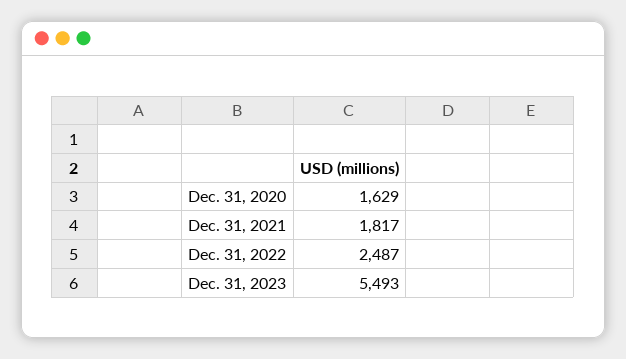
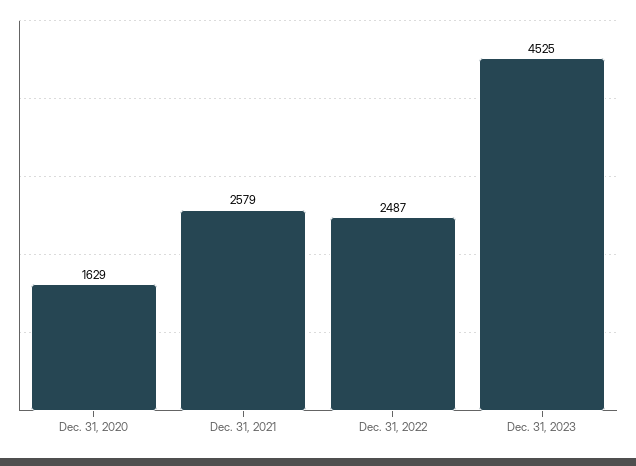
Dec. 31, 2021: 1817 -> 2579
Dec. 31, 2023: 5493 -> 4525

